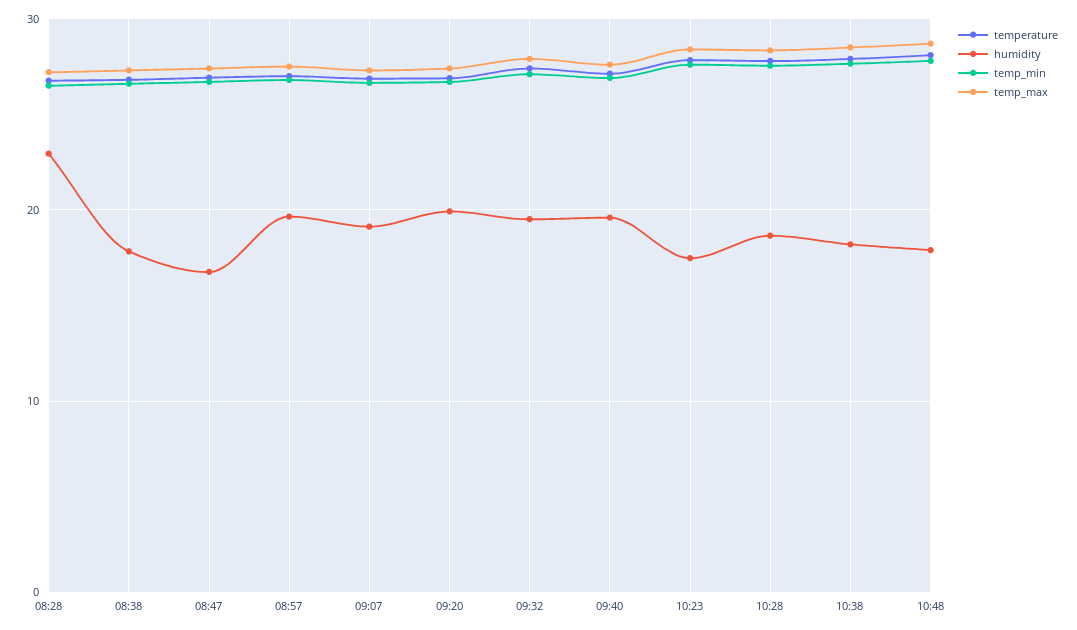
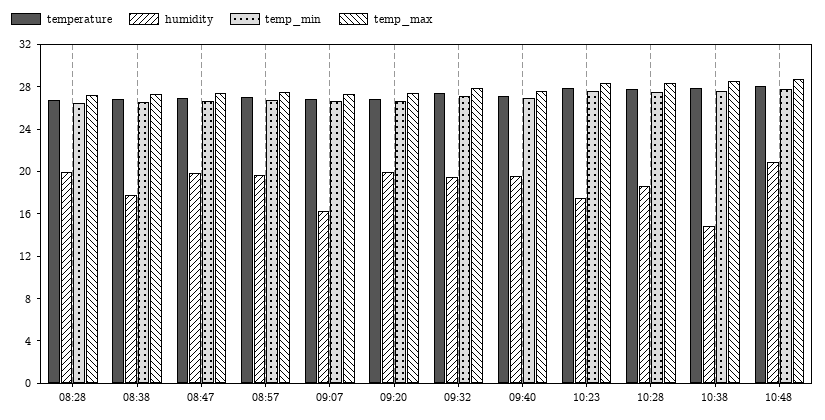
humidity, 08:28: 23 -> 20
humidity, 08:47: 17 -> 20
humidity, 09:07: 19 -> 16
humidity, 10:38: 18 -> 15
humidity, 10:48: 18 -> 21

